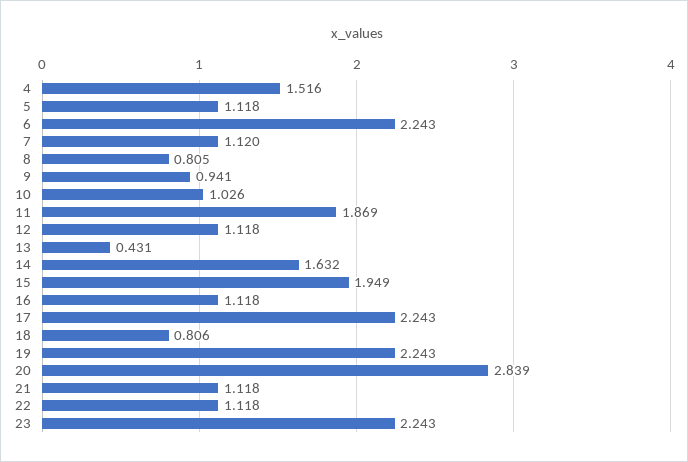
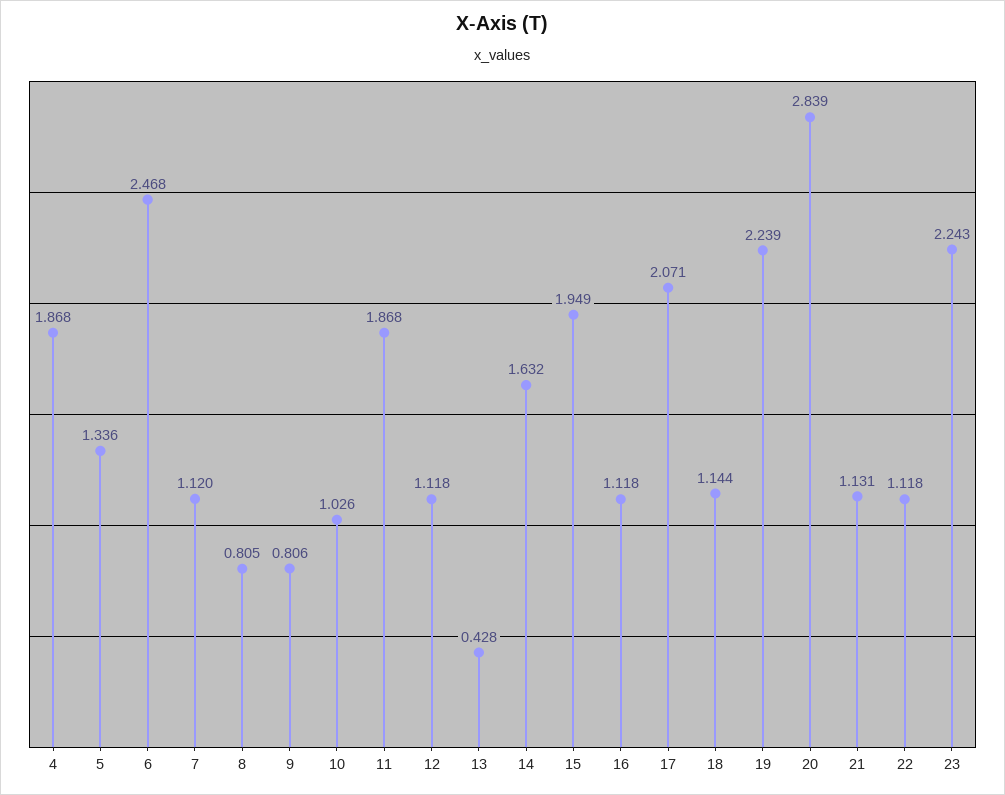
4: 1.516 -> 1.868
5: 1.118 -> 1.336
6: 2.243 -> 2.468
9: 0.941 -> 0.806
11: 1.869 -> 1.868
13: 0.431 -> 0.428
17: 2.243 -> 2.071
18: 0.806 -> 1.144
19: 2.243 -> 2.239
21: 1.118 -> 1.131

